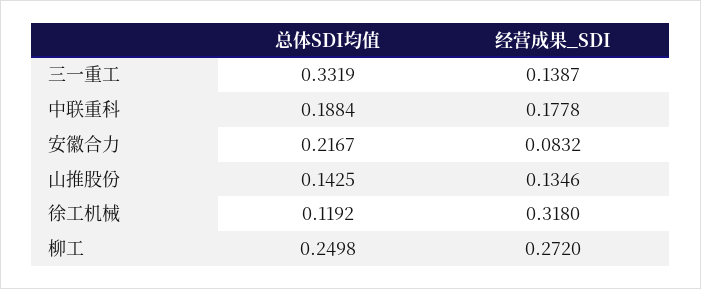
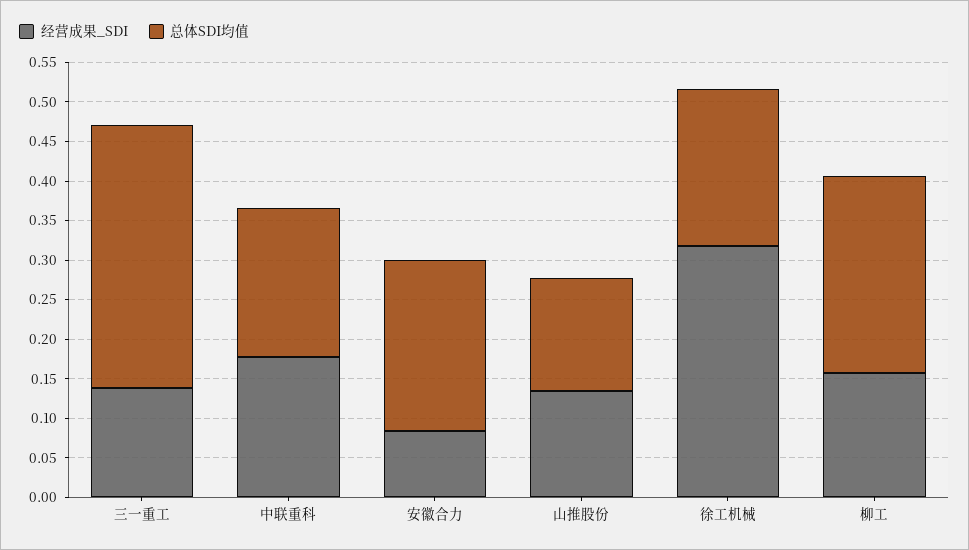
总体SDI均值, 徐工机械: 0.1192 -> 0.2
经营成果_SDI, 柳工: 0.272 -> 0.15

